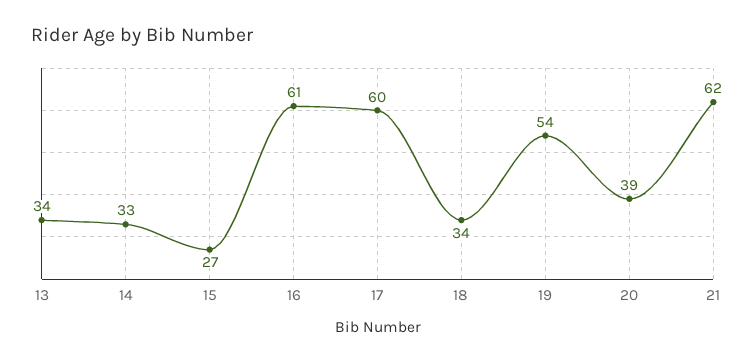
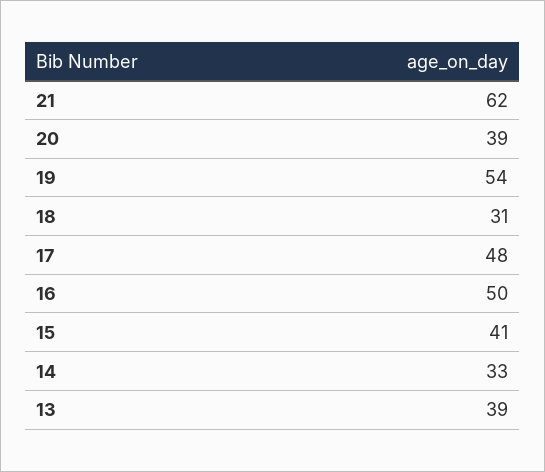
13: 34 -> 39
15: 27 -> 41
16: 61 -> 50
17: 60 -> 48
18: 34 -> 31

